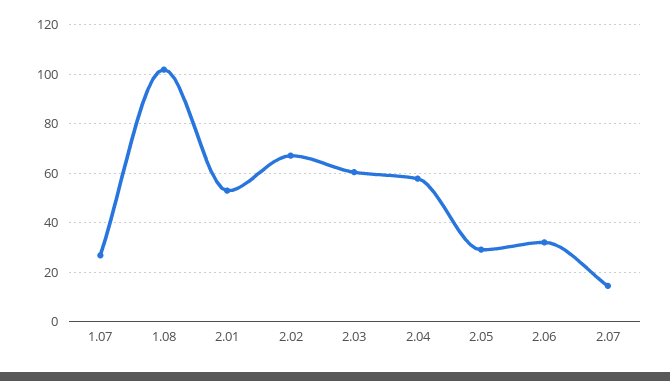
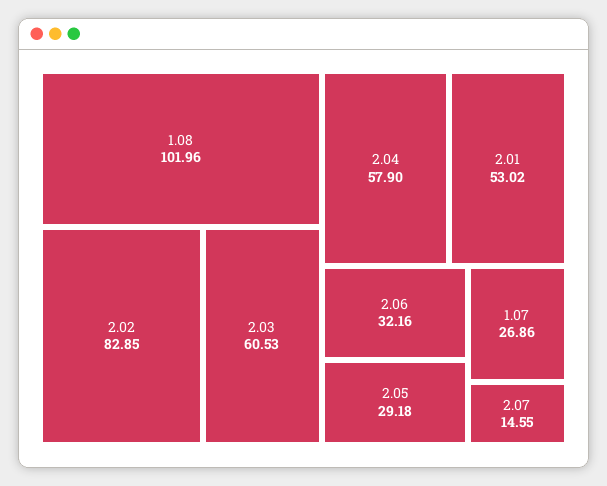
2.02: 67.5 -> 82.85

